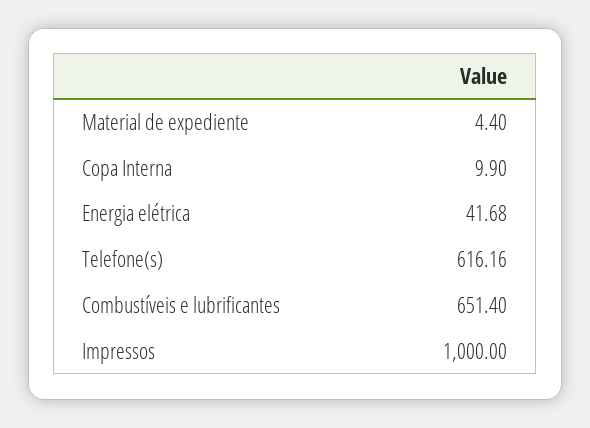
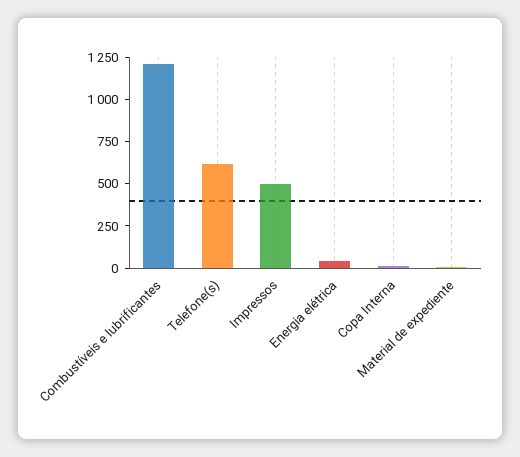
Combustíveis e lubrificantes: 651.4 -> 1200
Impressos: 1000 -> 500

